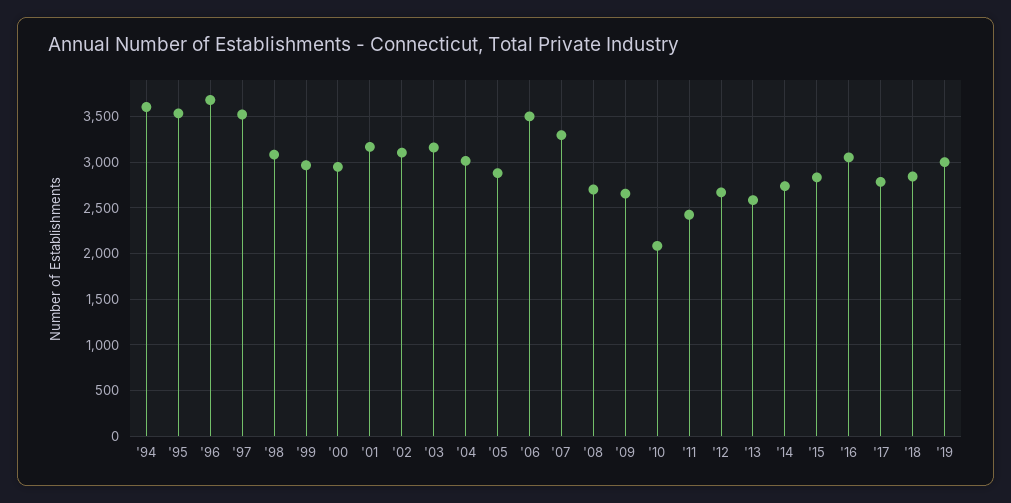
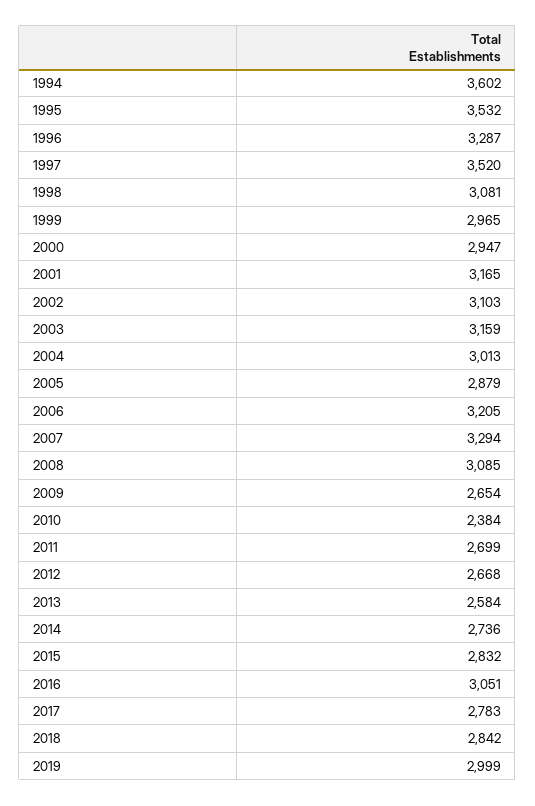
'96: 3700 -> 3287
'06: 3500 -> 3205
'08: 2700 -> 3085
'10: 2100 -> 2384
'11: 2400 -> 2699

